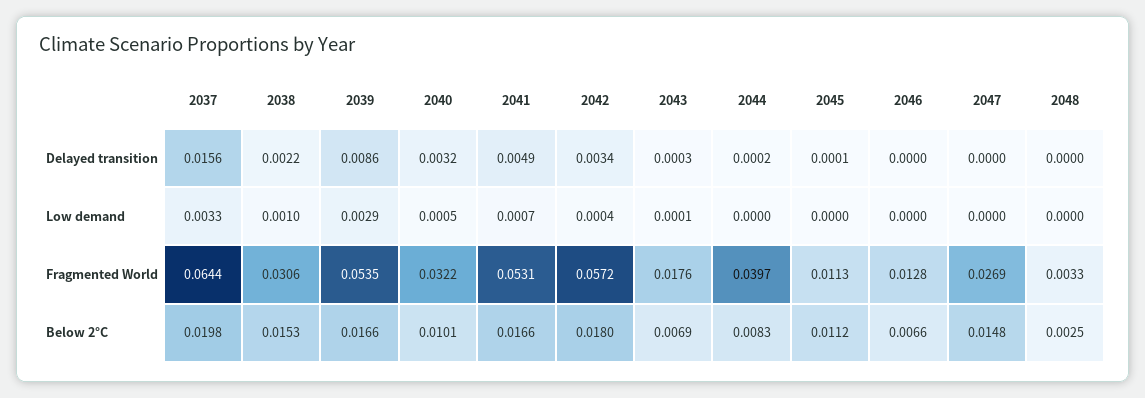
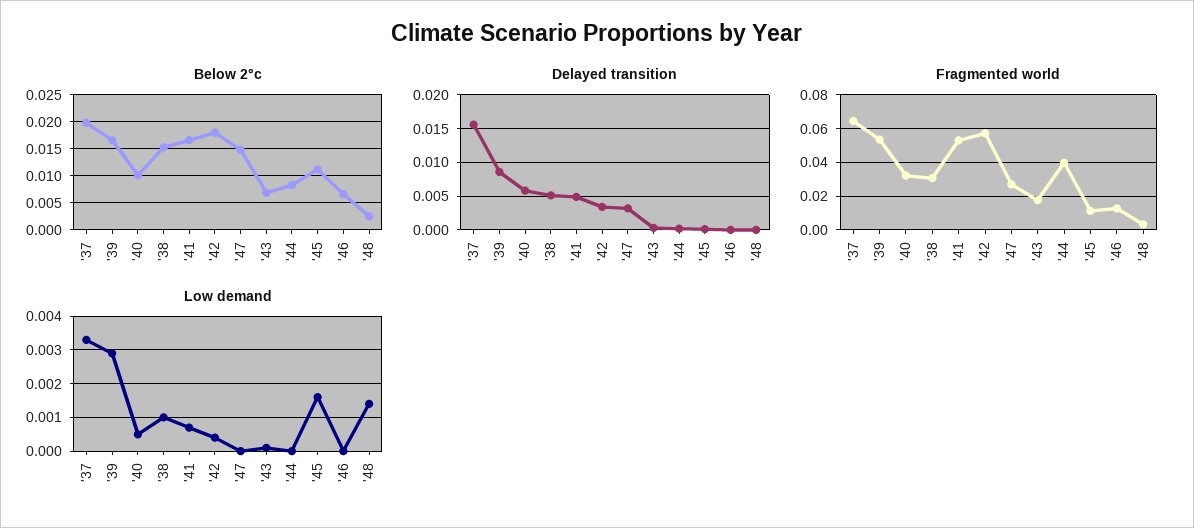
Delayed transition, 2038: 0.0022 -> 0.005
Delayed transition, 2040: 0.0032 -> 0.006
Delayed transition, 2047: 0 -> 0.003
Low demand, 2045: 0 -> 0.0015
Low demand, 2048: 0 -> 0.0015

